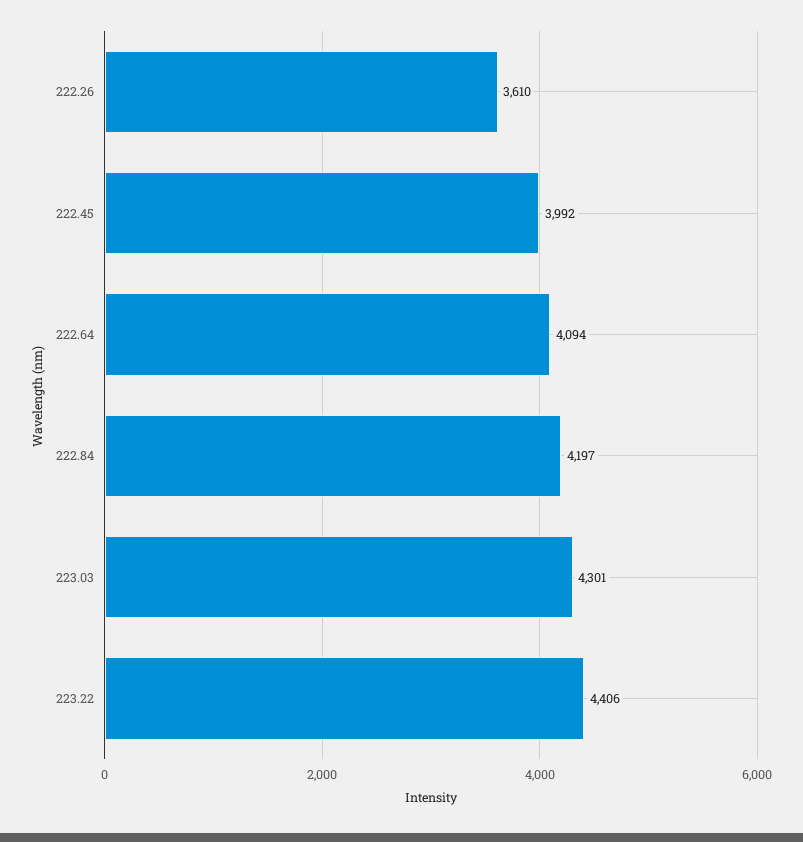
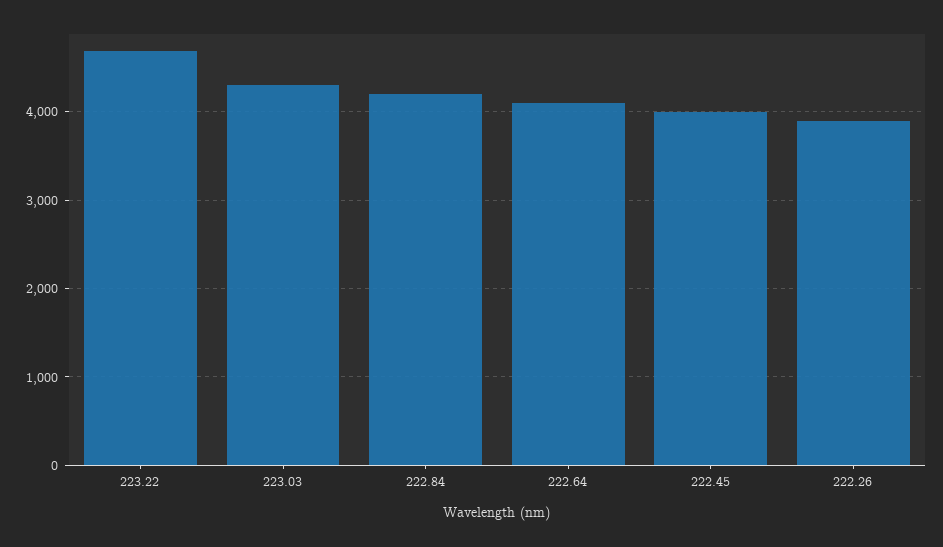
222.26: 3610 -> 3900
223.22: 4406 -> 4700

